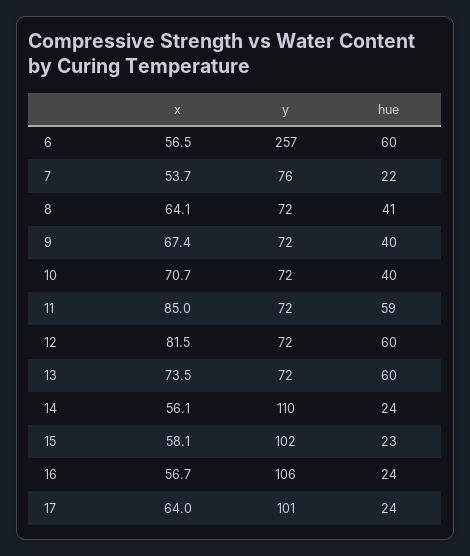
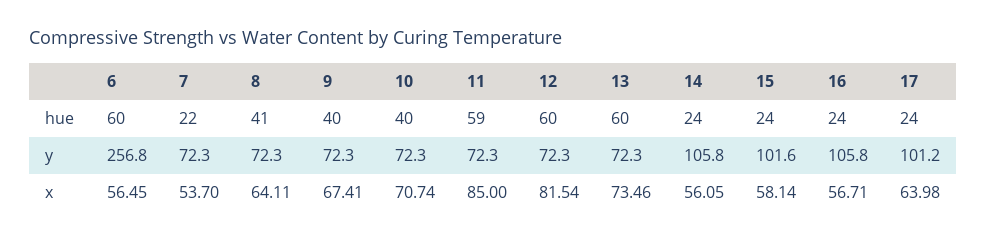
y, 7: 76 -> 72.3
y, 14: 110 -> 105.8
hue, 15: 23 -> 24

